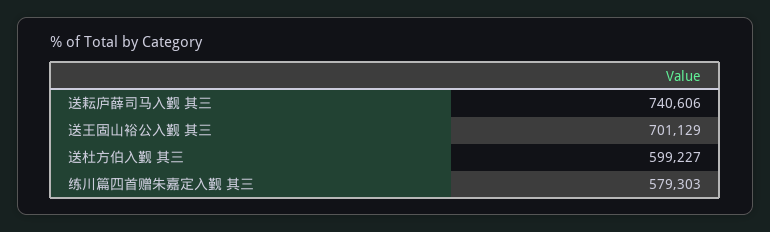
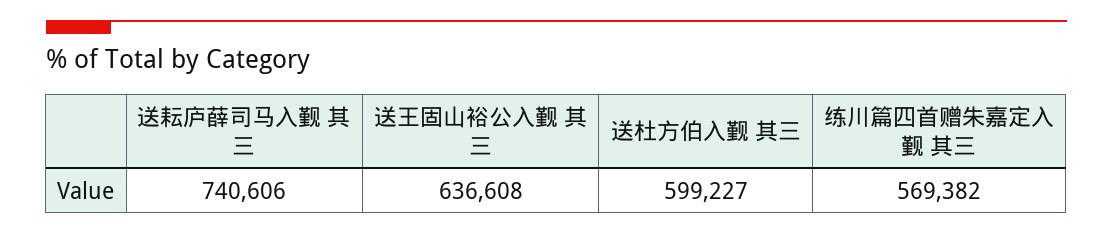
送王固山裕公入觐 其三: 701129 -> 636608
练川篇四首赠朱嘉定入觐 其三: 579303 -> 569382

